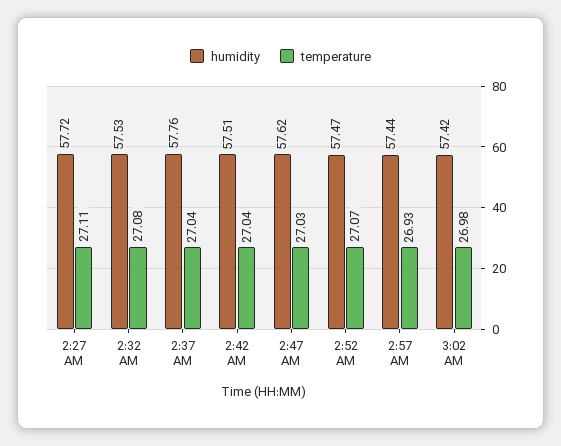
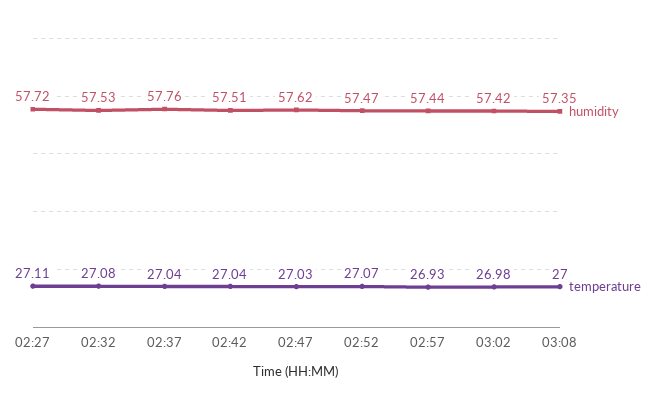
humidity, 03:08: none -> 57.35
temperature, 03:08: none -> 27

